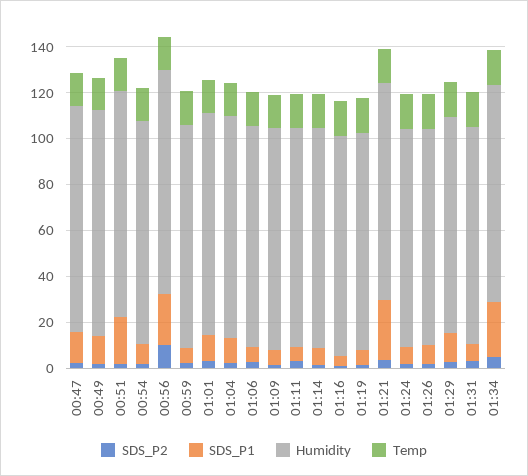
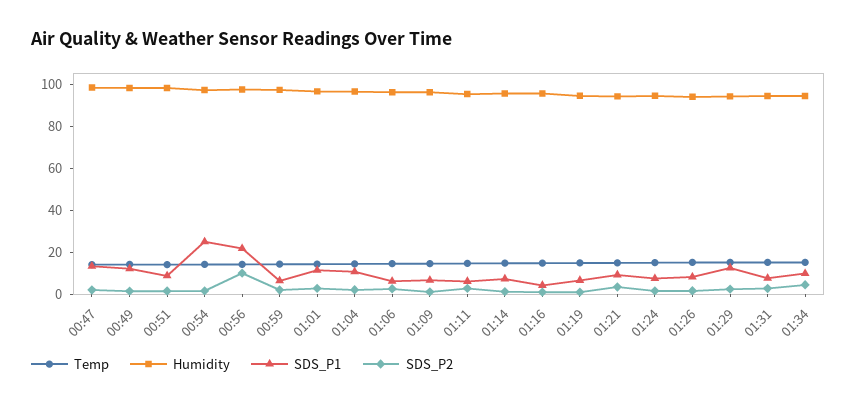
SDS_P1, 00:51: 20 -> 10
SDS_P1, 00:54: 10 -> 25
SDS_P1, 01:21: 25 -> 10
SDS_P1, 01:34: 25 -> 10

